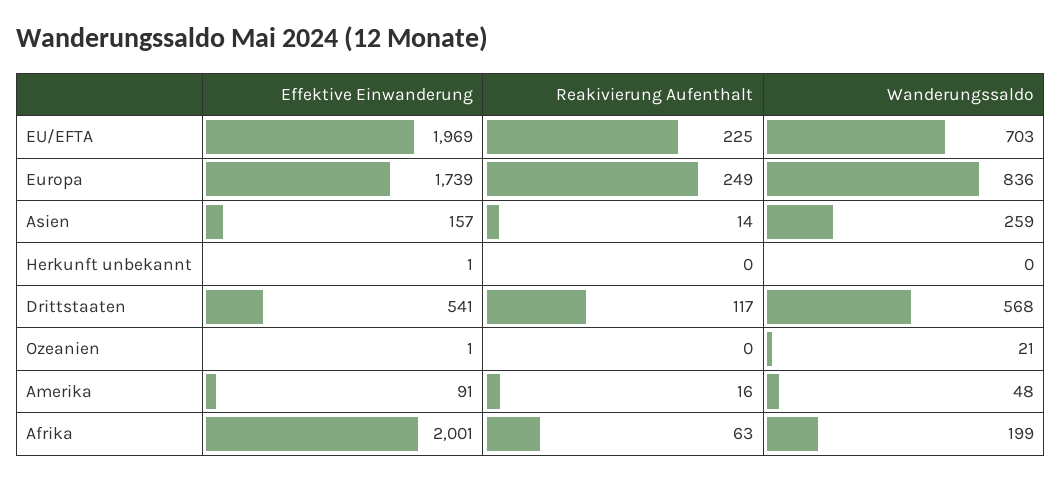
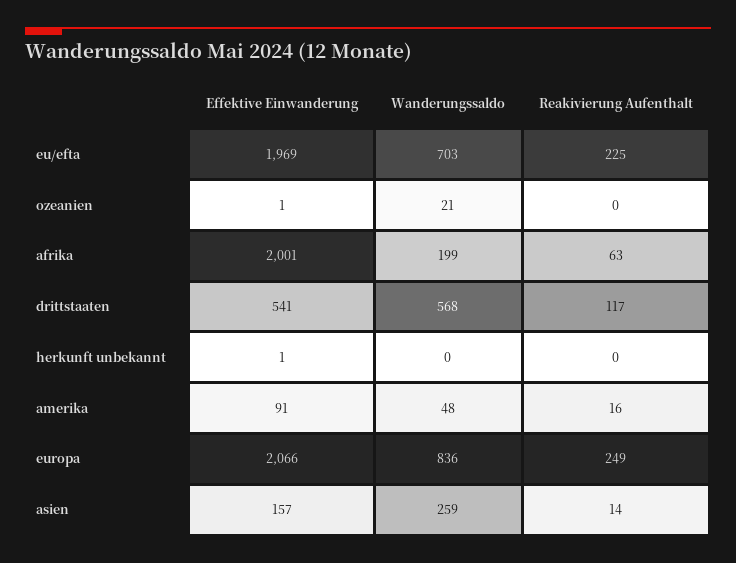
Effektive Einwanderung, Europa: 1739 -> 2066

